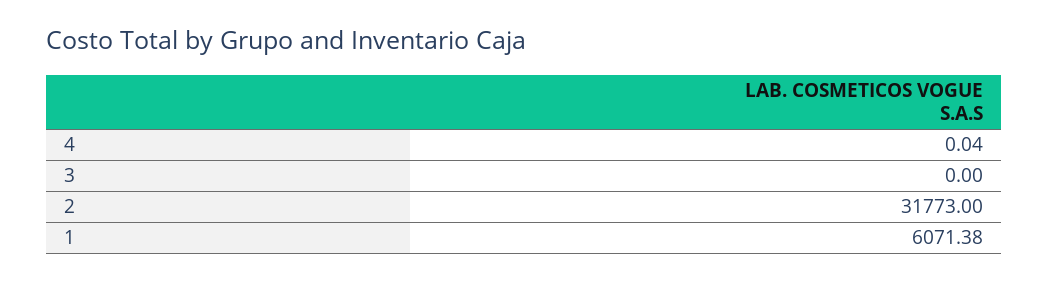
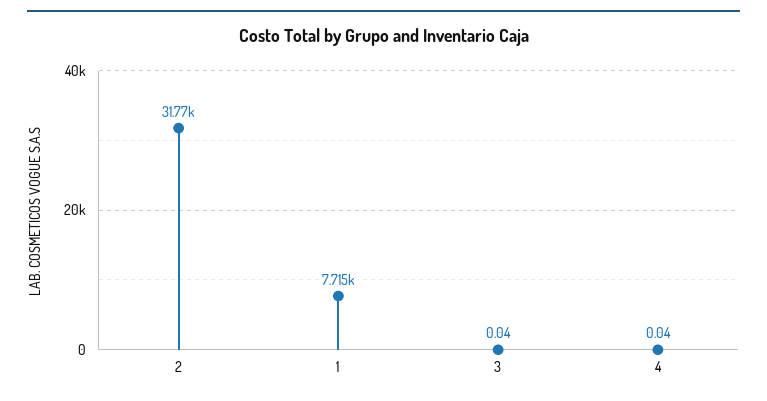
3: 0 -> 0.04
1: 6071.38 -> 7715

